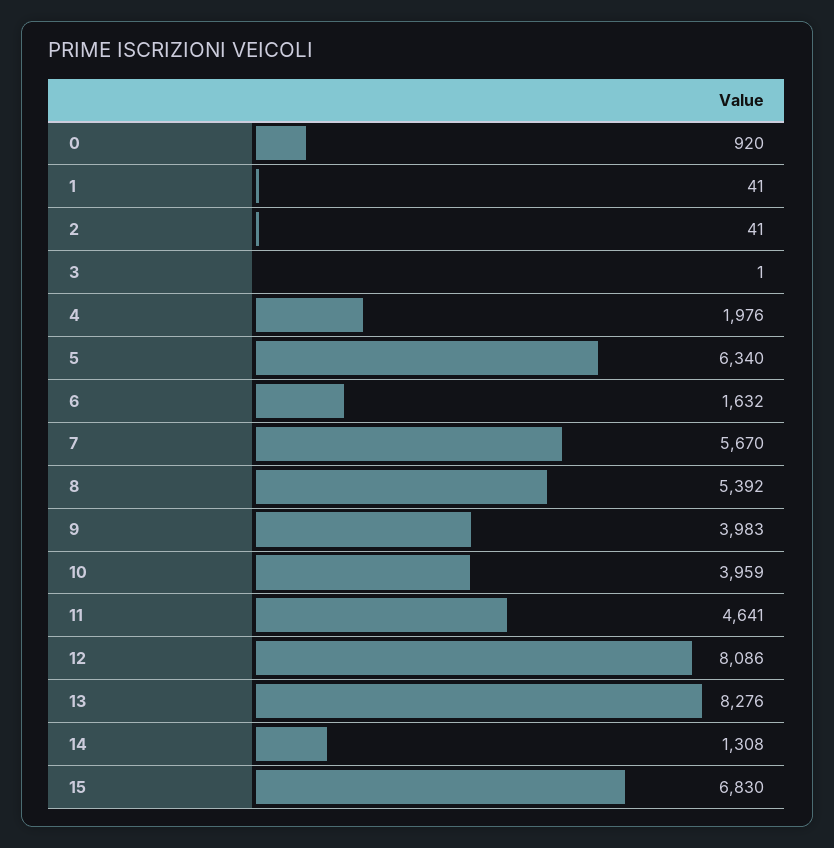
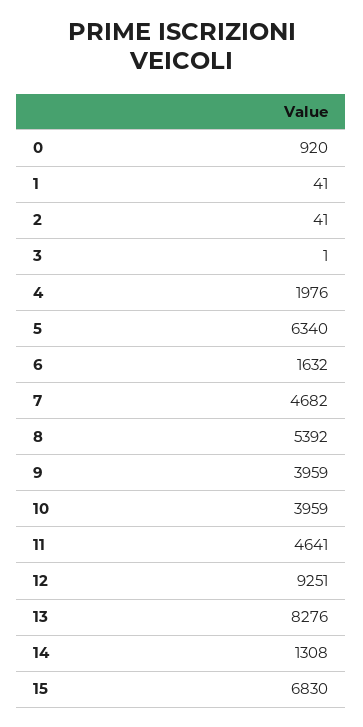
7: 5670 -> 4682
9: 3983 -> 3959
12: 8086 -> 9251

